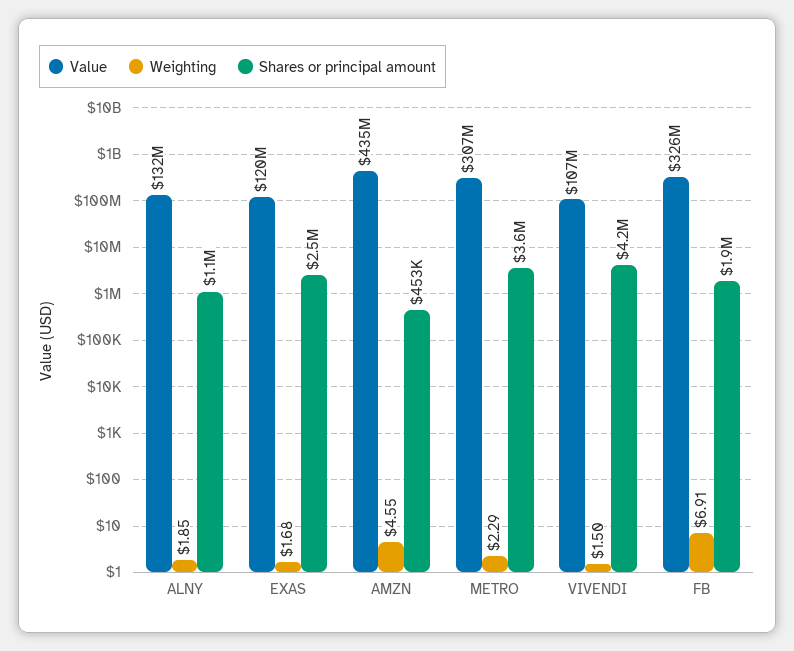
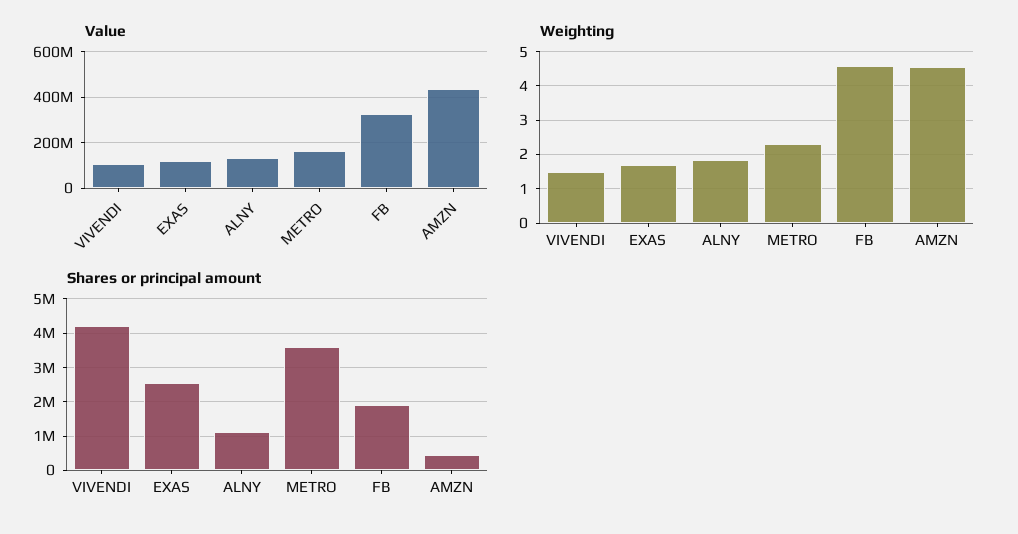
Value, METRO: 307000000 -> 150000000
Weighting, FB: 6.91 -> 4.6

